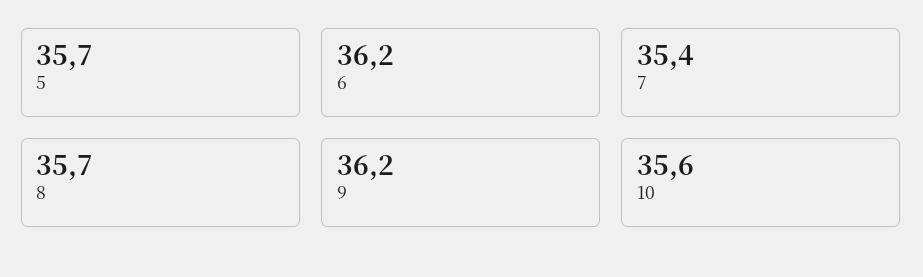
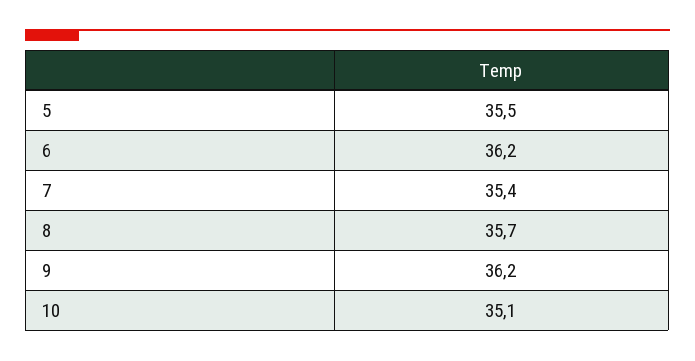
5: 35.7 -> 35.5
10: 35.6 -> 35.1

